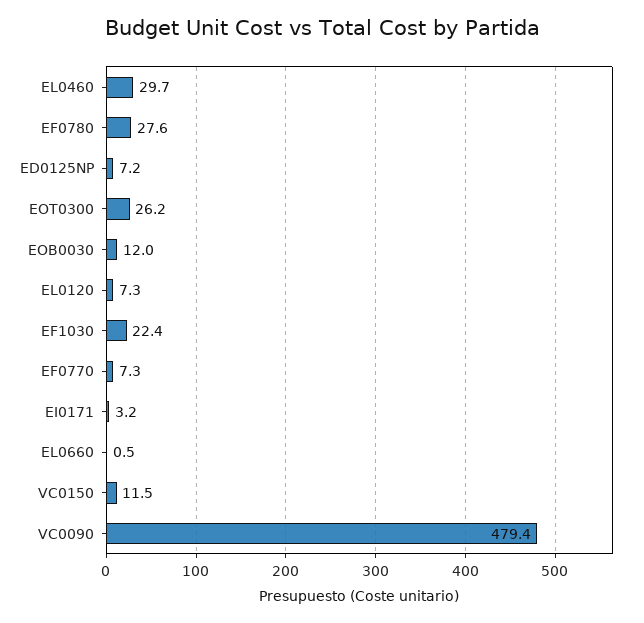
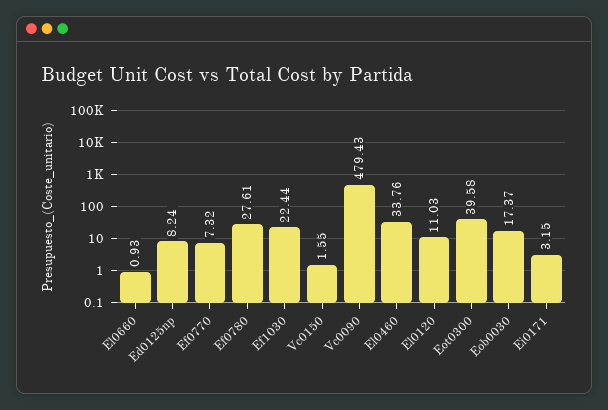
EL0460: 29.7 -> 33.76
ED0125NP: 7.2 -> 8.24
EOT0300: 26.2 -> 39.58
EOB0030: 12 -> 17.37
EL0120: 7.3 -> 11.03
EL0660: 0.5 -> 0.93
VC0150: 11.5 -> 1.55

